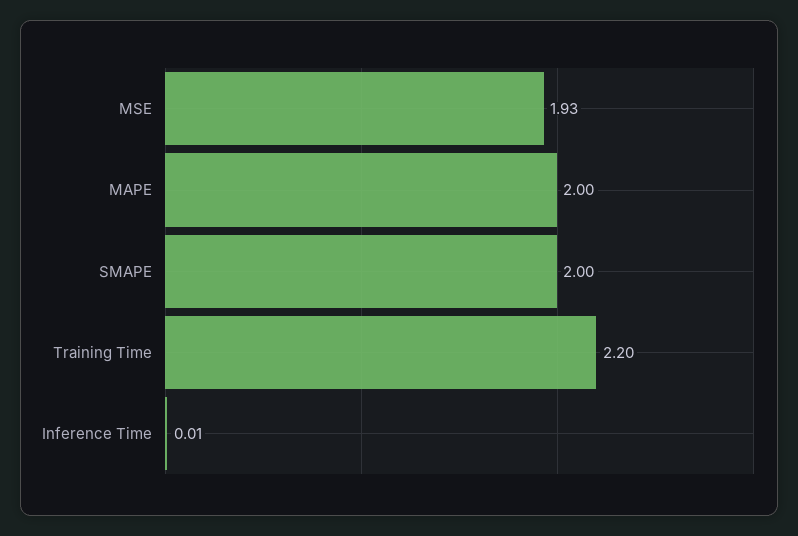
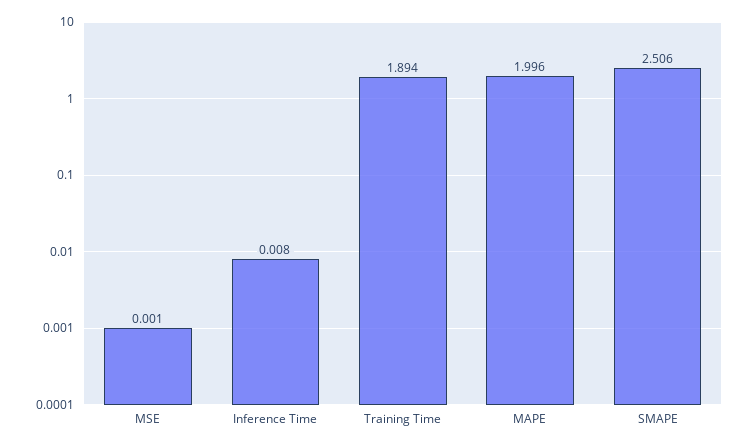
MSE: 1.93 -> 0.001
SMAPE: 2 -> 2.506
Training Time: 2.2 -> 1.894

